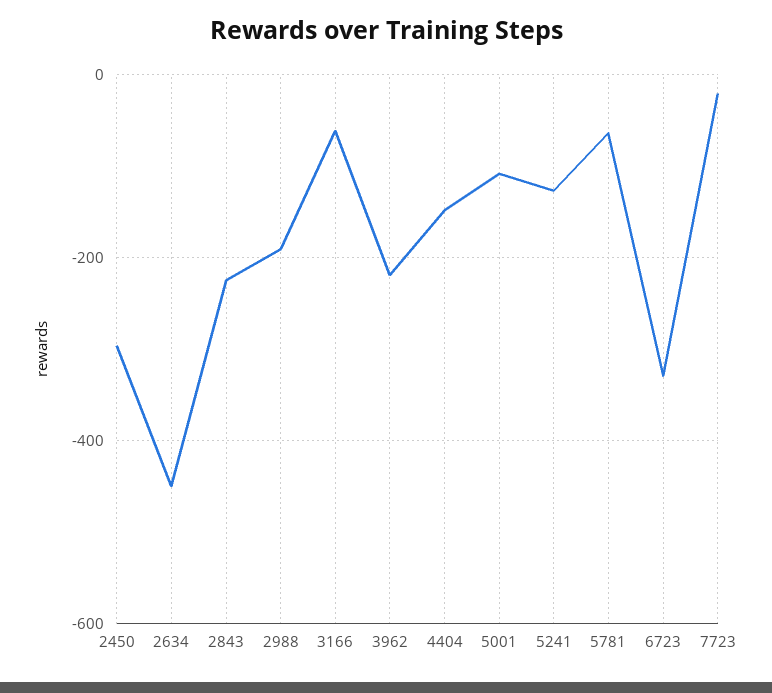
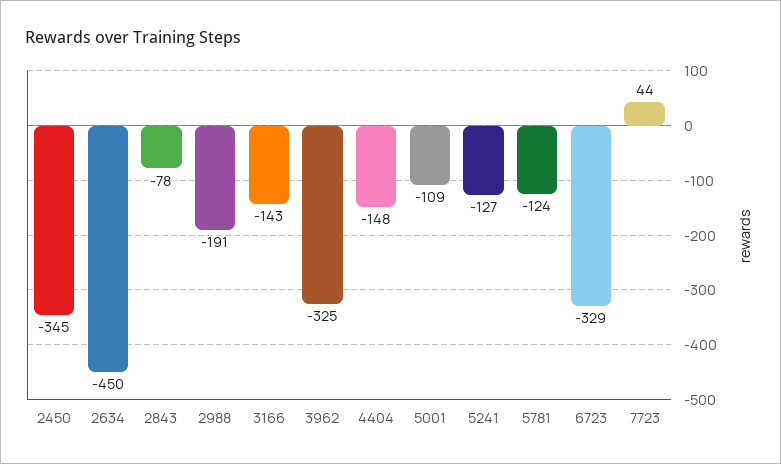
2450: -300 -> -345
2843: -220 -> -78
3166: -60 -> -143
3962: -220 -> -325
5781: -60 -> -124
7723: -20 -> 44

